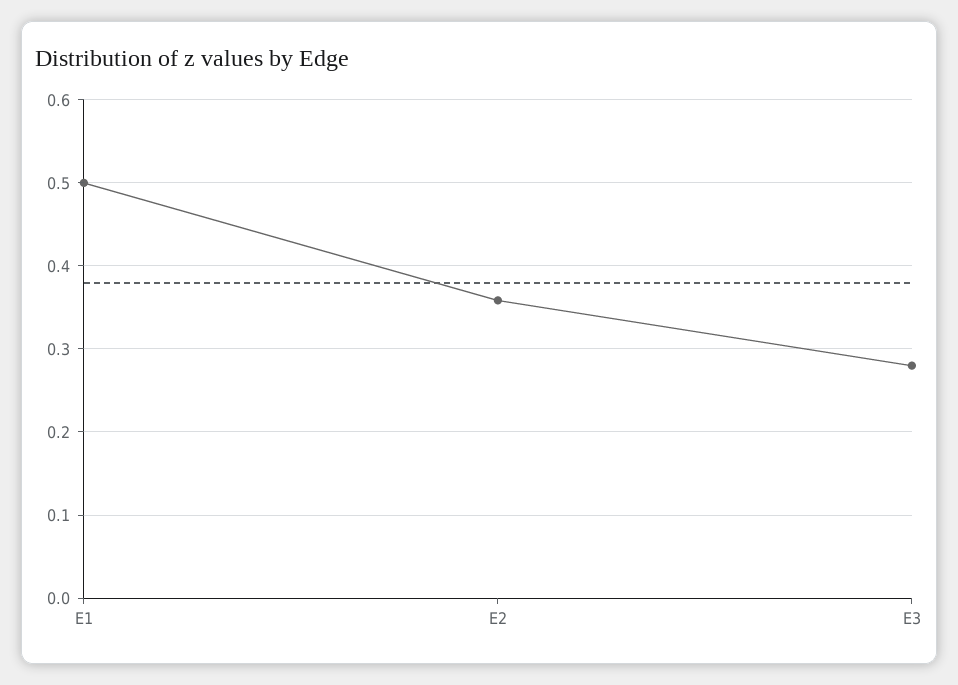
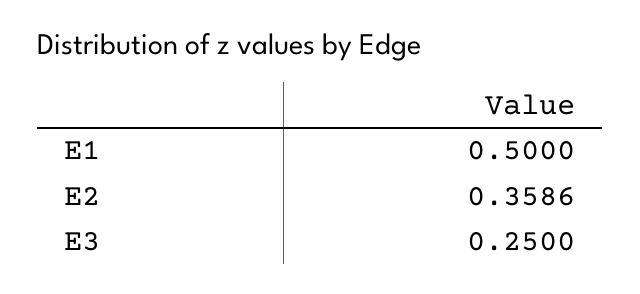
E3: 0.28 -> 0.25

